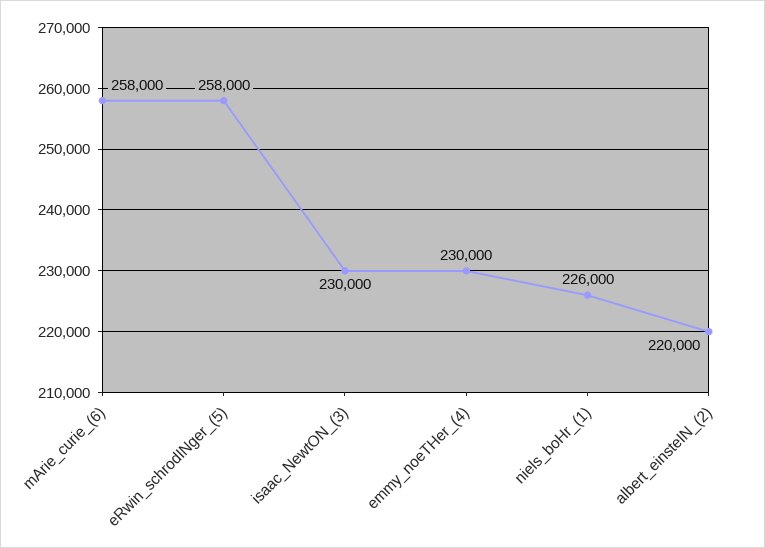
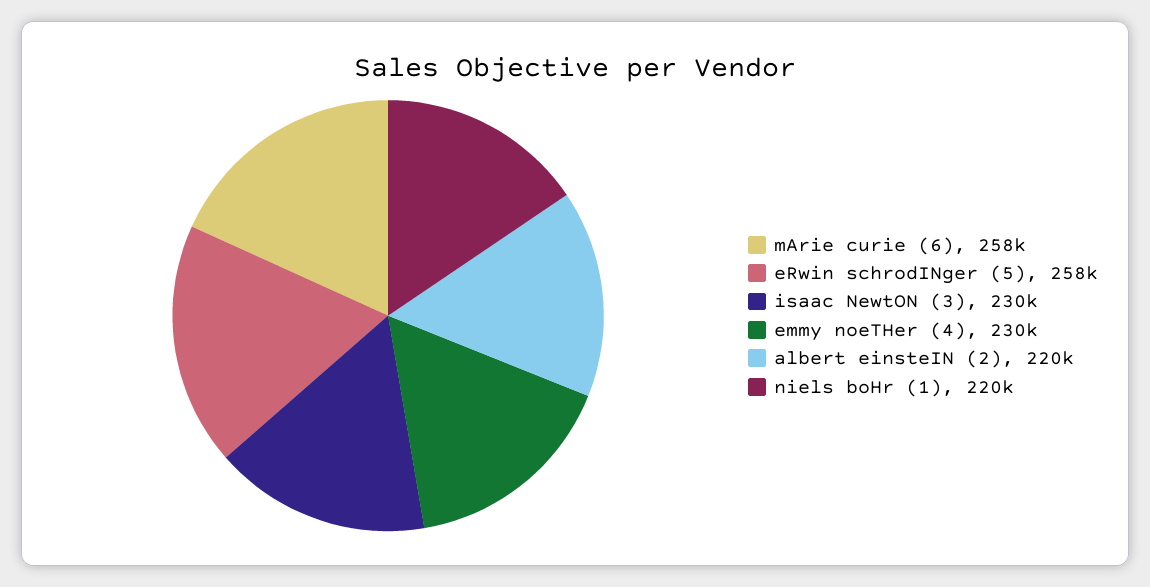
niels_boHr_(1): 226000 -> 220000

